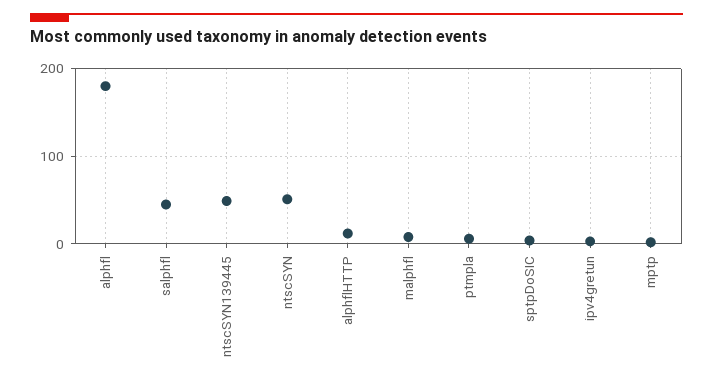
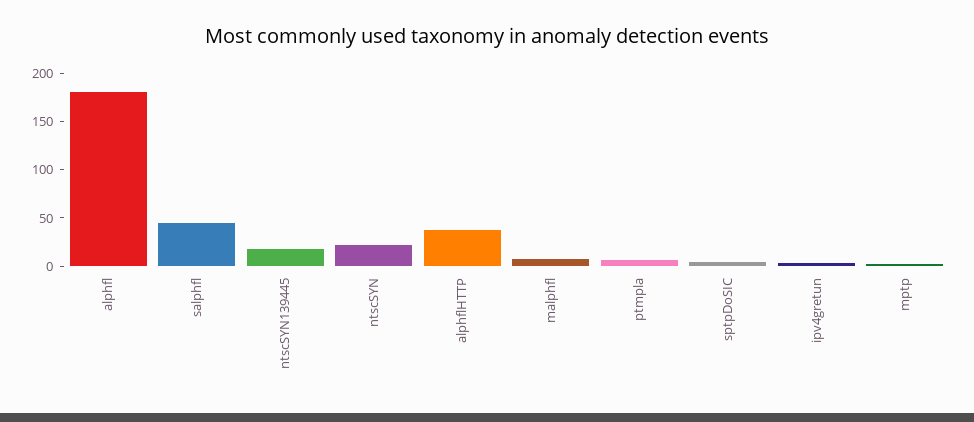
ntscSYN139445: 50 -> 20
ntscSYN: 50 -> 20
alphflHTTP: 10 -> 40

